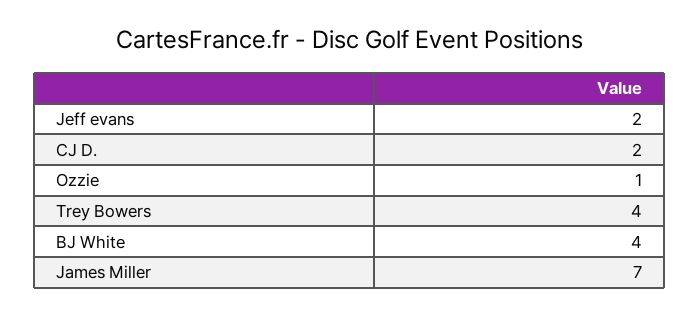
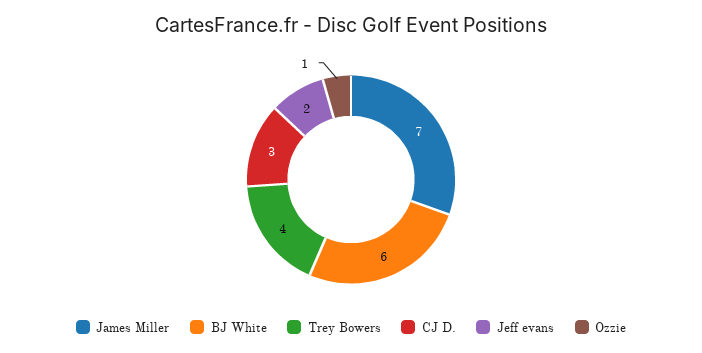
CJ D.: 2 -> 3
BJ White: 4 -> 6

